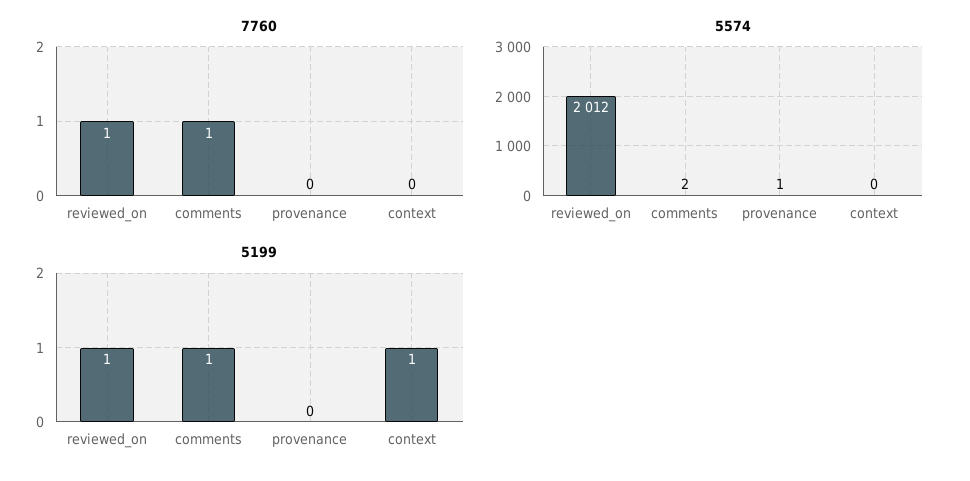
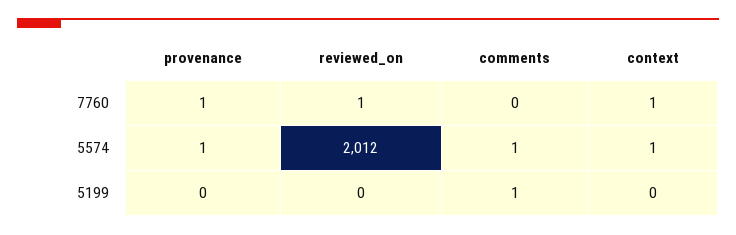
7760, comments: 1 -> 0
7760, provenance: 0 -> 1
7760, context: 0 -> 1
5574, comments: 2 -> 1
5574, context: 0 -> 1
5199, reviewed_on: 1 -> 0
5199, context: 1 -> 0

